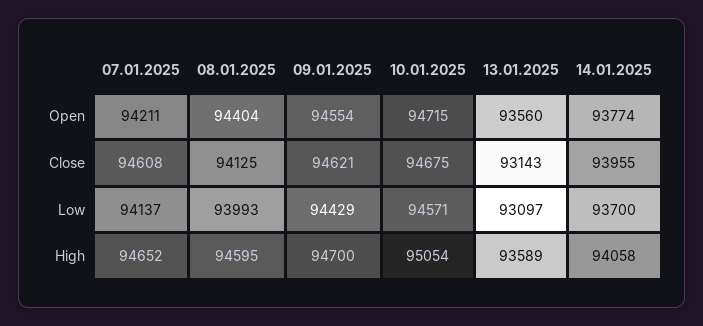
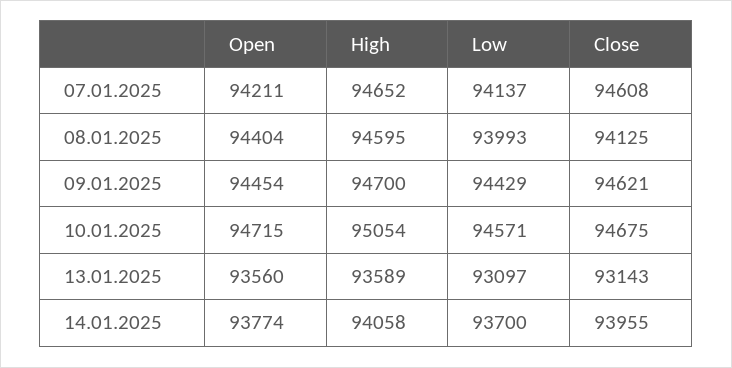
09.01.2025, Open: 94554 -> 94454

